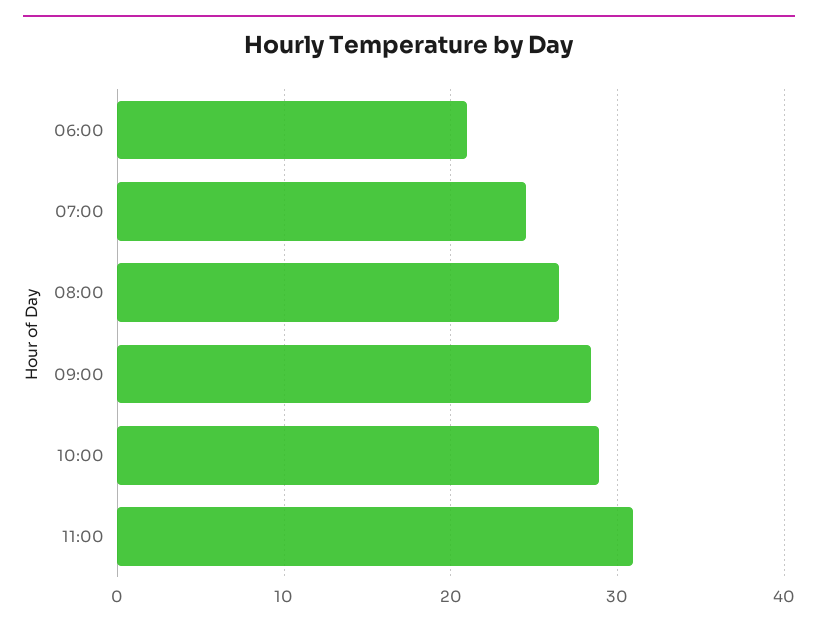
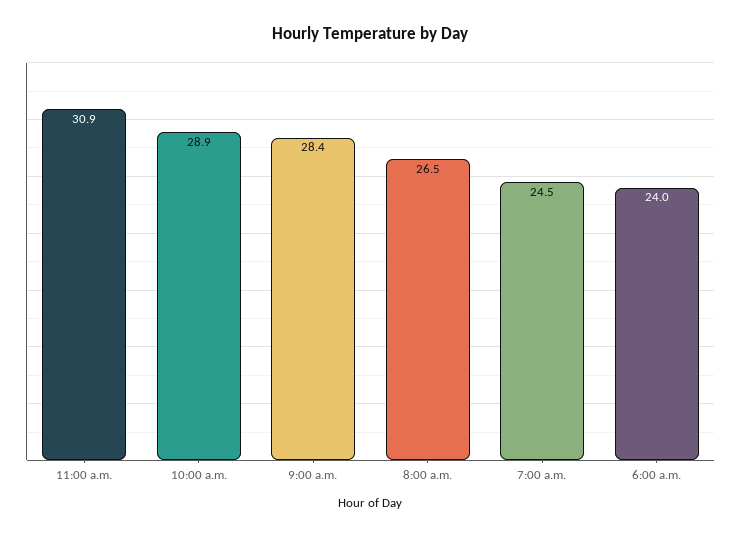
06:00: 21 -> 24

